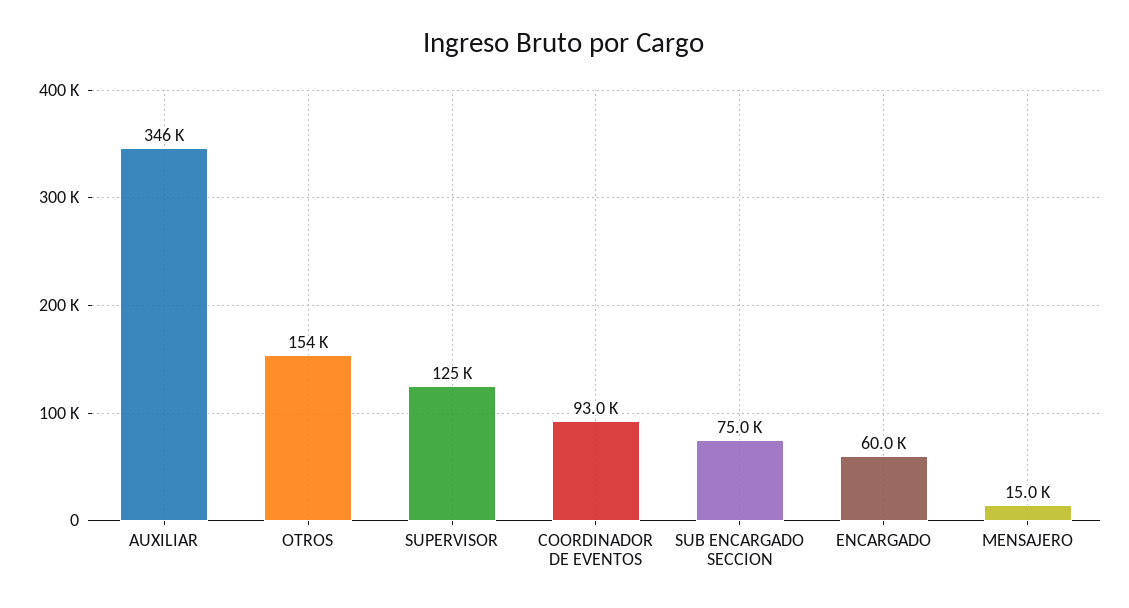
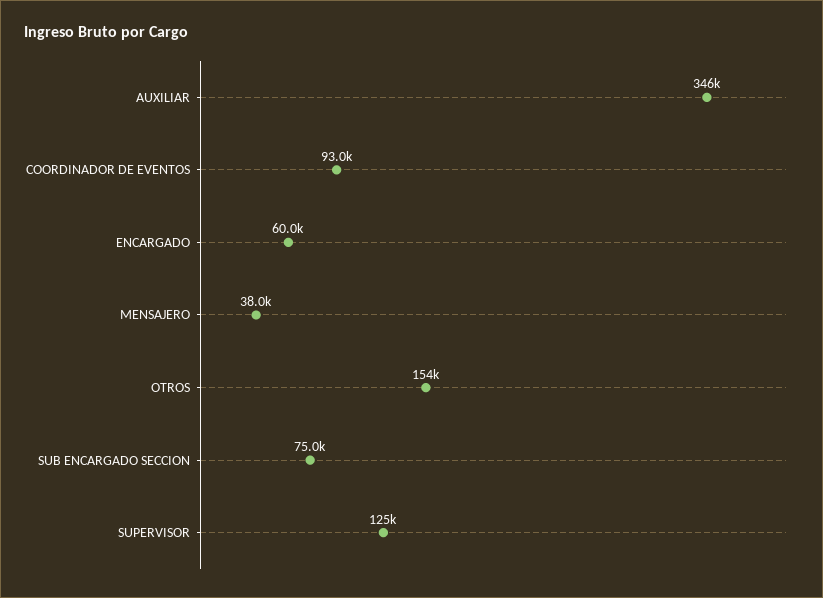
MENSAJERO: 15000 -> 38000

